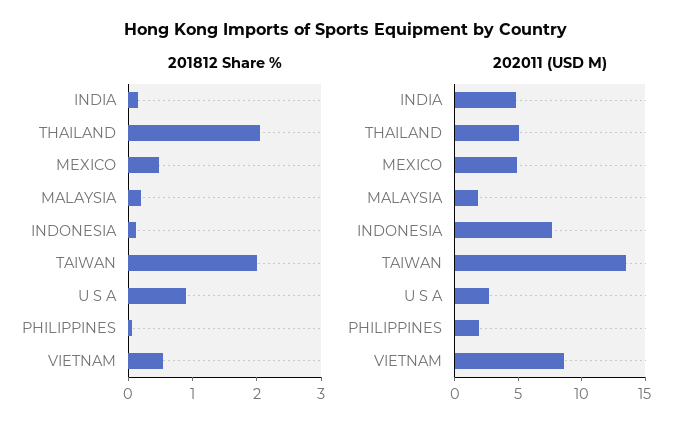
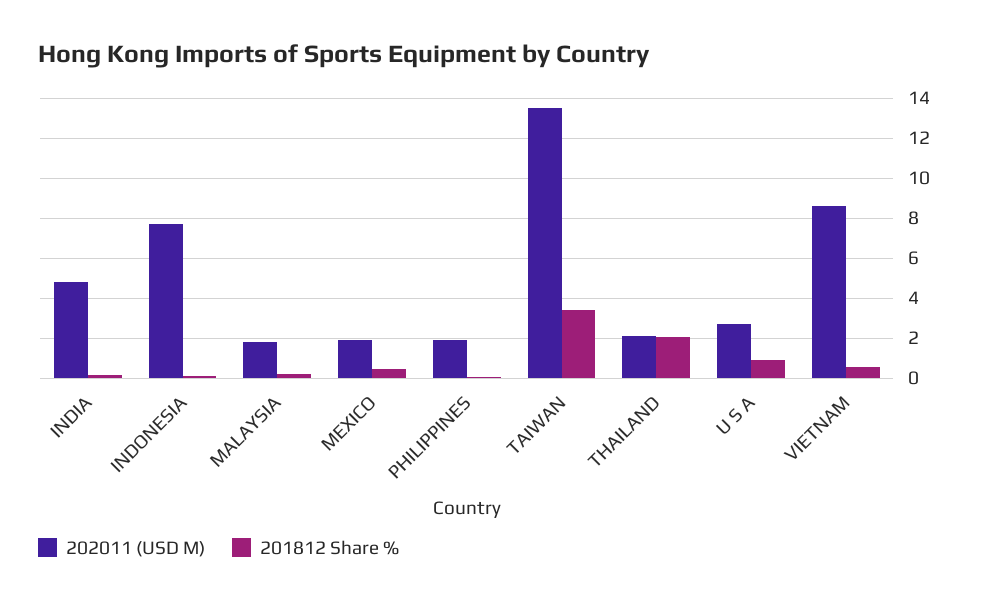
201812 Share %, TAIWAN: 2 -> 3.5
202011 (USD M), THAILAND: 5 -> 2
202011 (USD M), MEXICO: 5 -> 2

